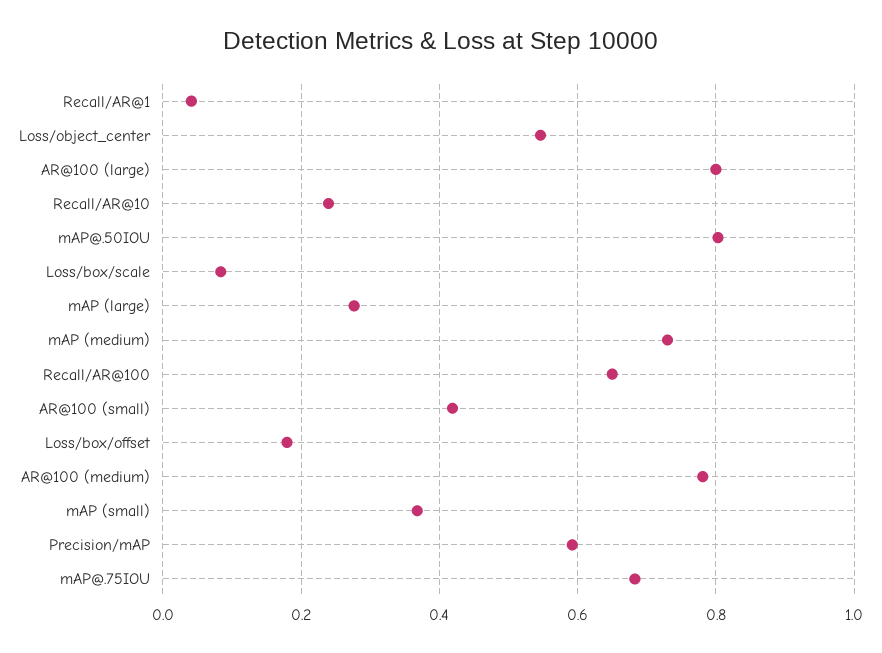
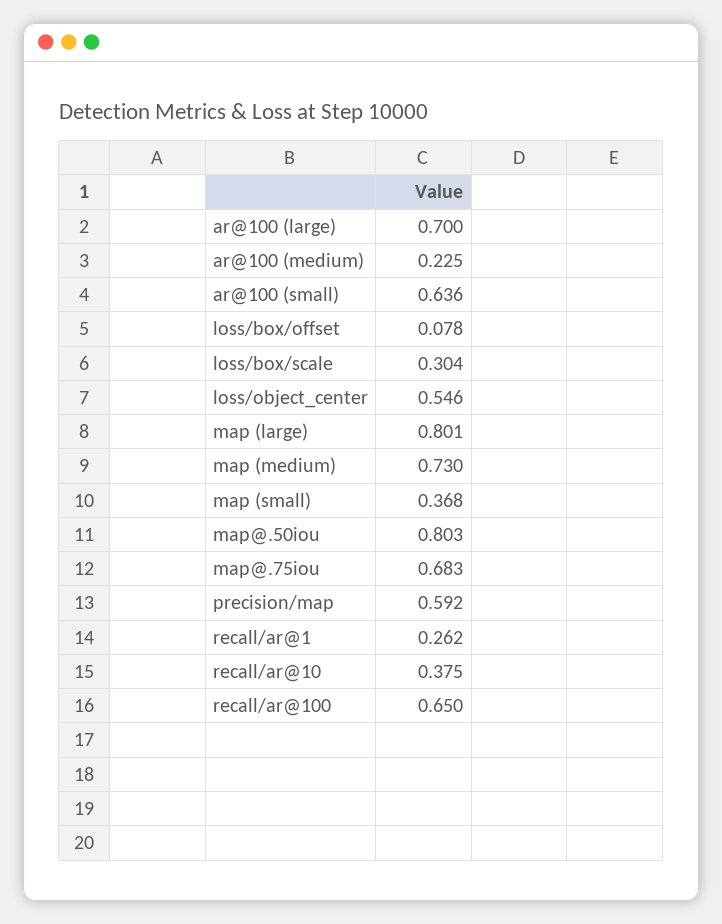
Recall/AR@1: 0.04 -> 0.262
AR@100 (large): 0.8 -> 0.7
Recall/AR@10: 0.24 -> 0.375
Loss/box/scale: 0.08 -> 0.304
mAP (large): 0.28 -> 0.801
AR@100 (small): 0.42 -> 0.636
Loss/box/offset: 0.18 -> 0.078
AR@100 (medium): 0.78 -> 0.225

